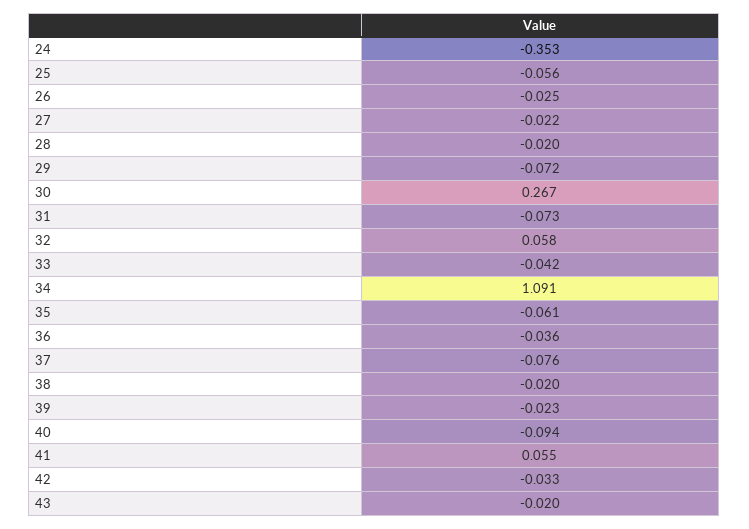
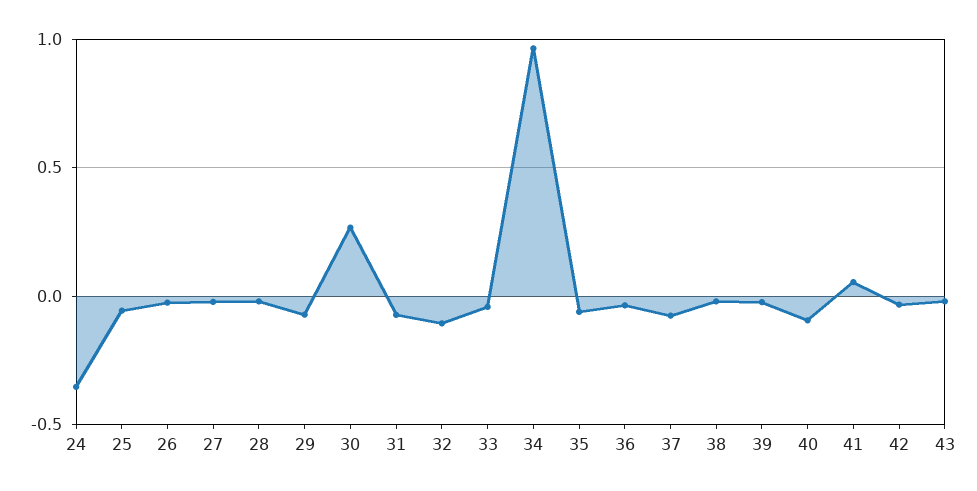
32: 0.058 -> -0.1
34: 1.091 -> 0.95

